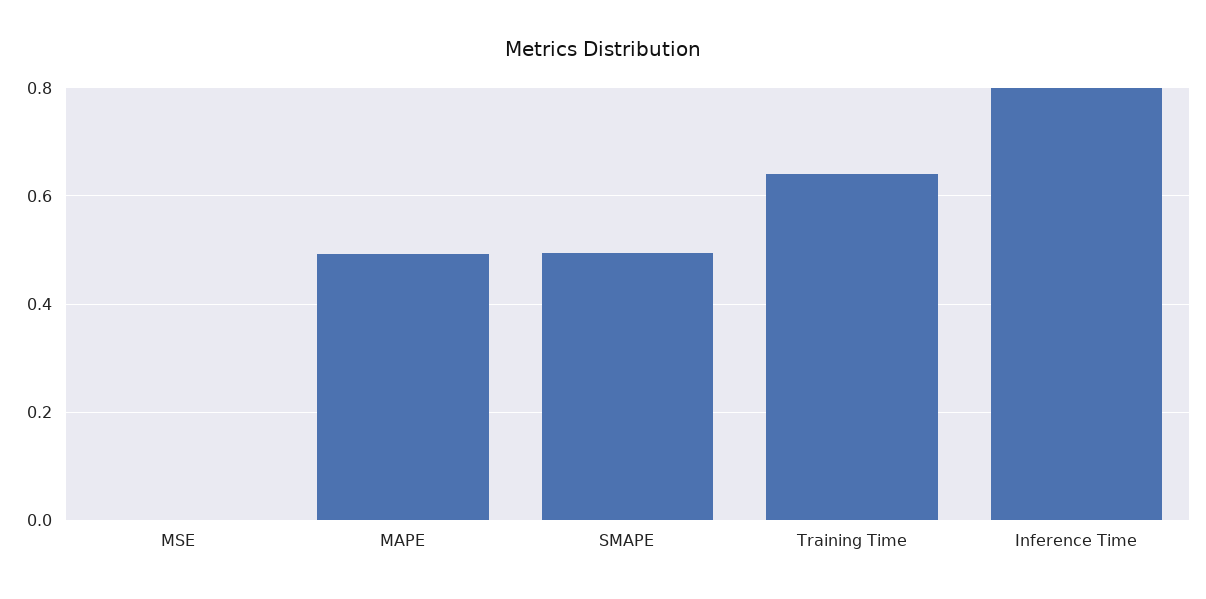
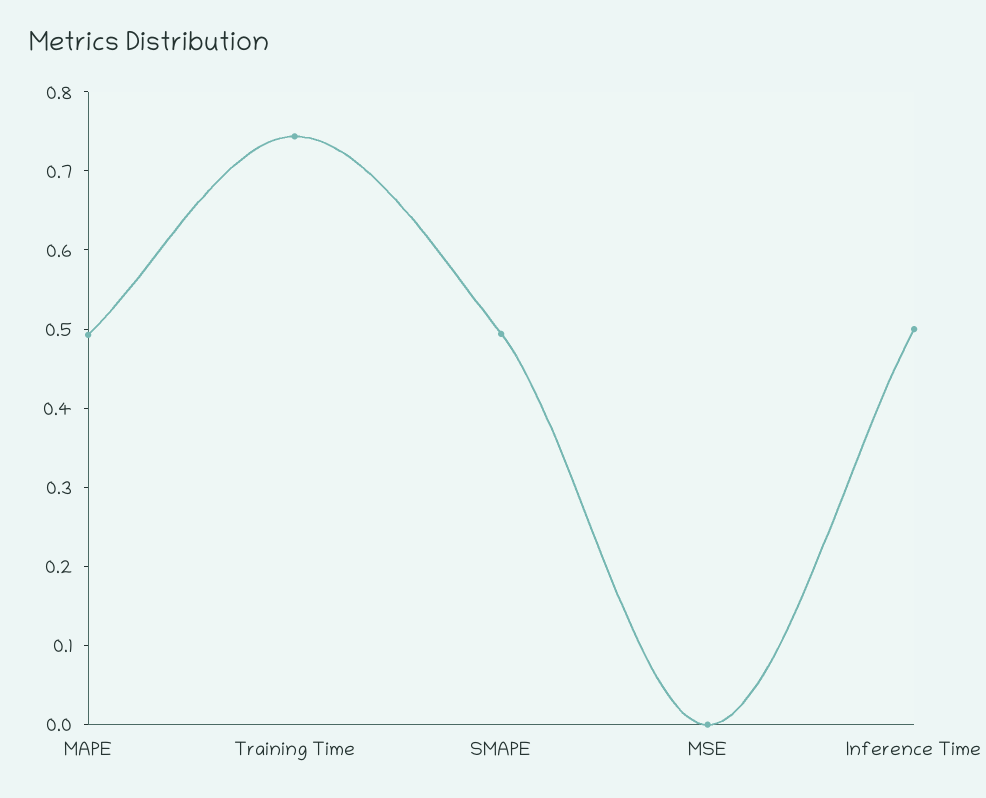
Training Time: 0.64 -> 0.74
Inference Time: 0.8 -> 0.5

